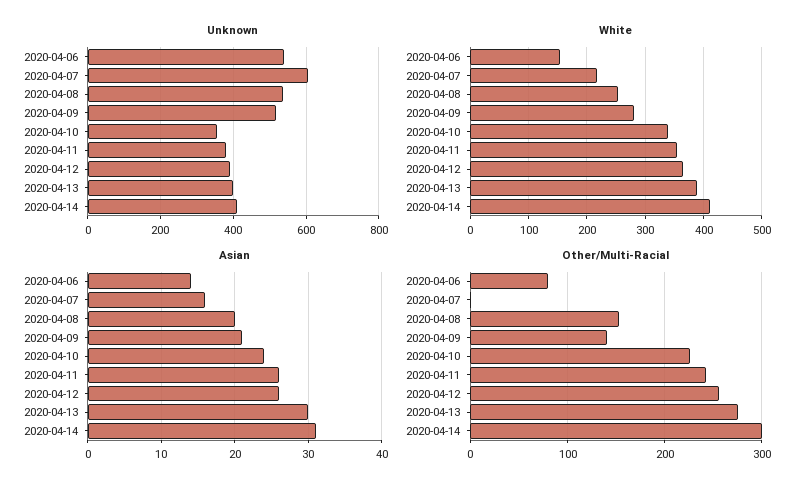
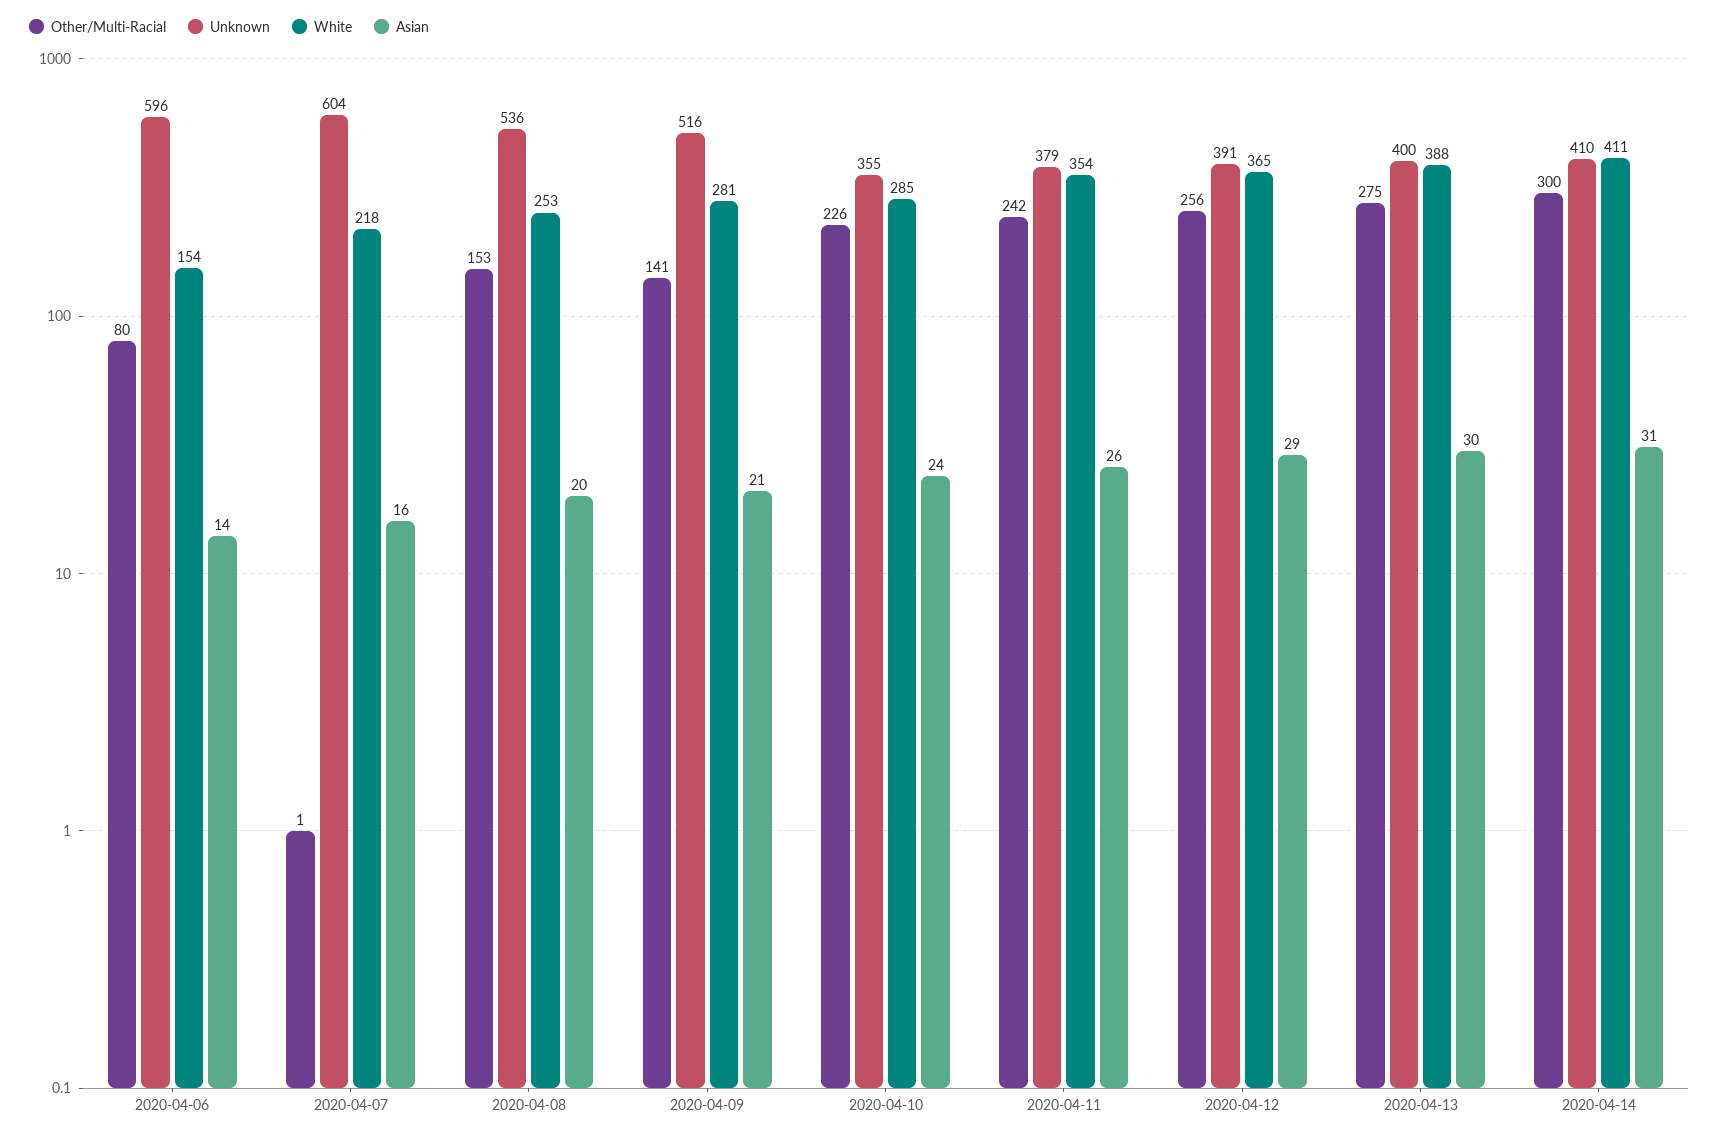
Unknown, 2020-04-06: 540 -> 596
White, 2020-04-10: 340 -> 285
Asian, 2020-04-12: 26 -> 29

